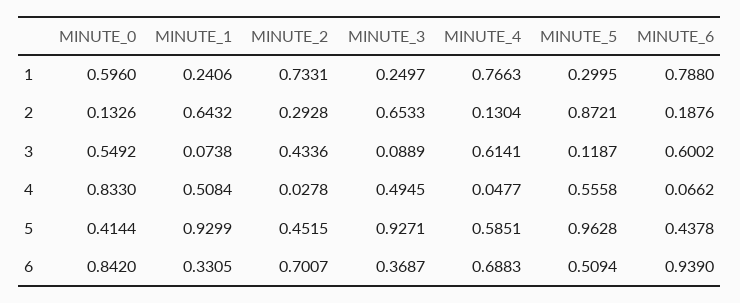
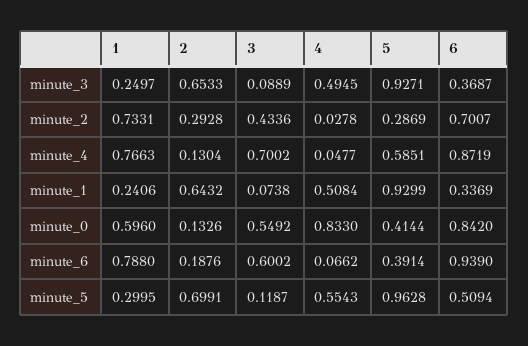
MINUTE_5, 2: 0.8721 -> 0.6991
MINUTE_4, 3: 0.6141 -> 0.7002
MINUTE_5, 4: 0.5558 -> 0.5543
MINUTE_2, 5: 0.4515 -> 0.2869
MINUTE_6, 5: 0.4378 -> 0.3914
MINUTE_1, 6: 0.3305 -> 0.3369
MINUTE_4, 6: 0.6883 -> 0.8719

